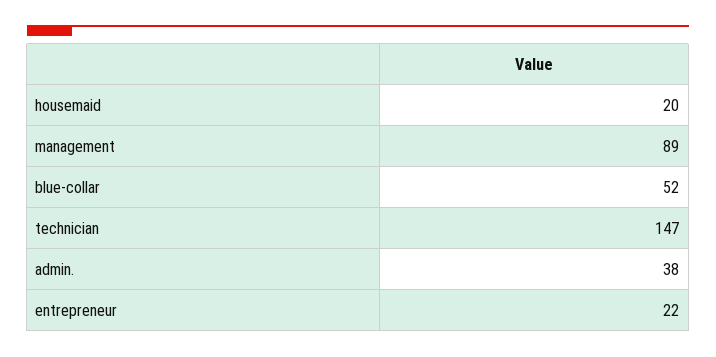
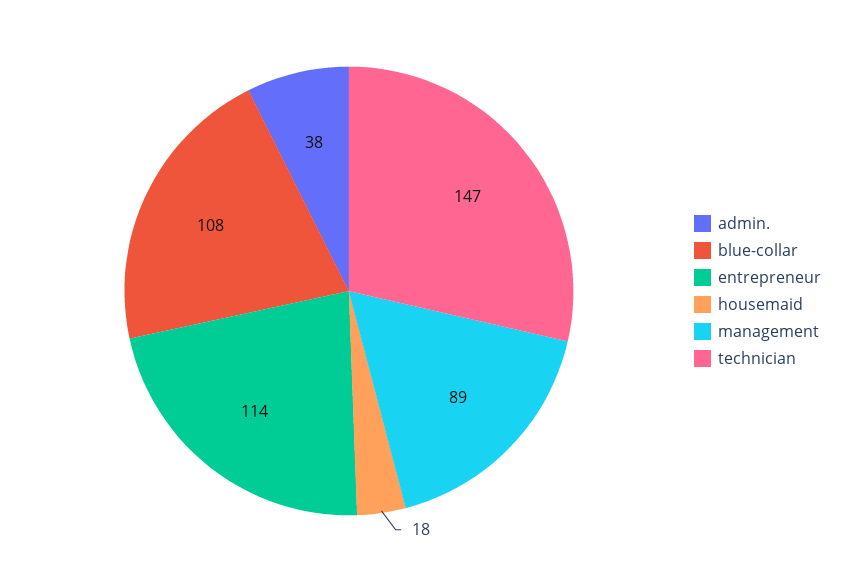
housemaid: 20 -> 18
blue-collar: 52 -> 108
entrepreneur: 22 -> 114

